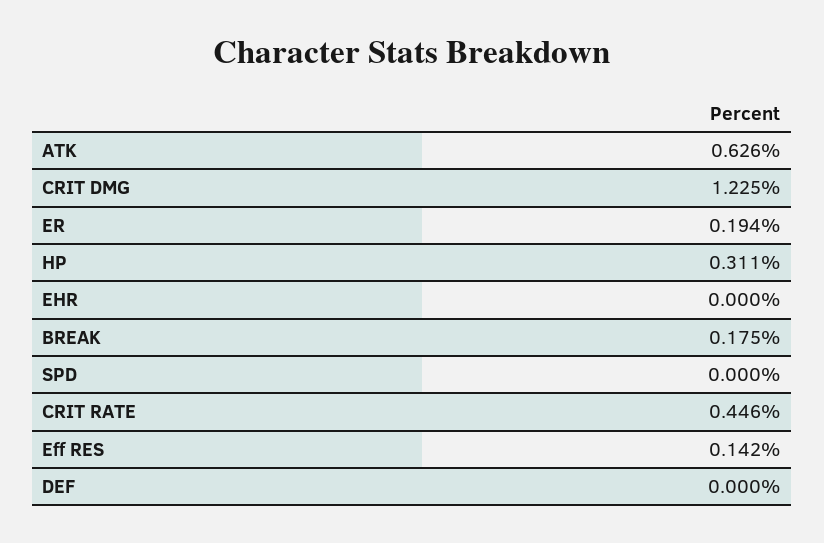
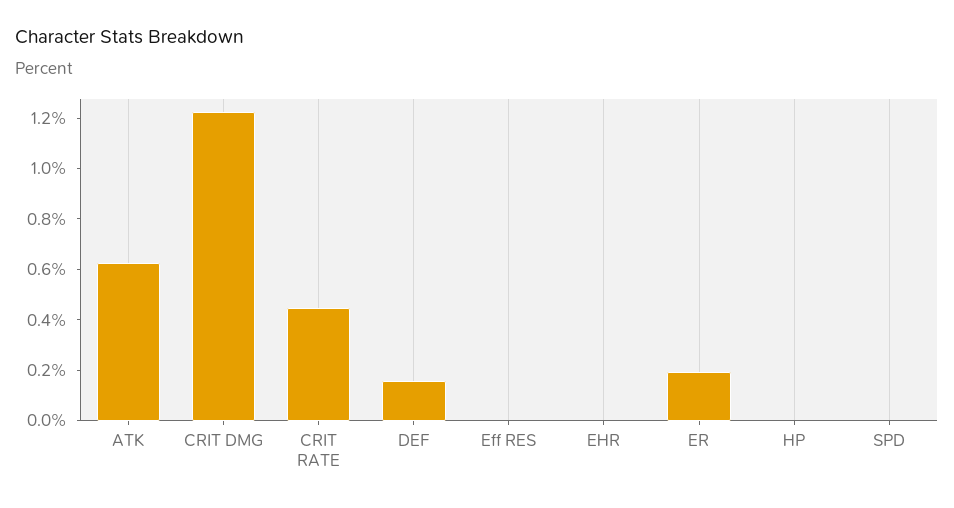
HP: 0.311 -> 0
BREAK: 0.175 -> none
Eff RES: 0.142 -> 0
DEF: 0 -> 0.15

